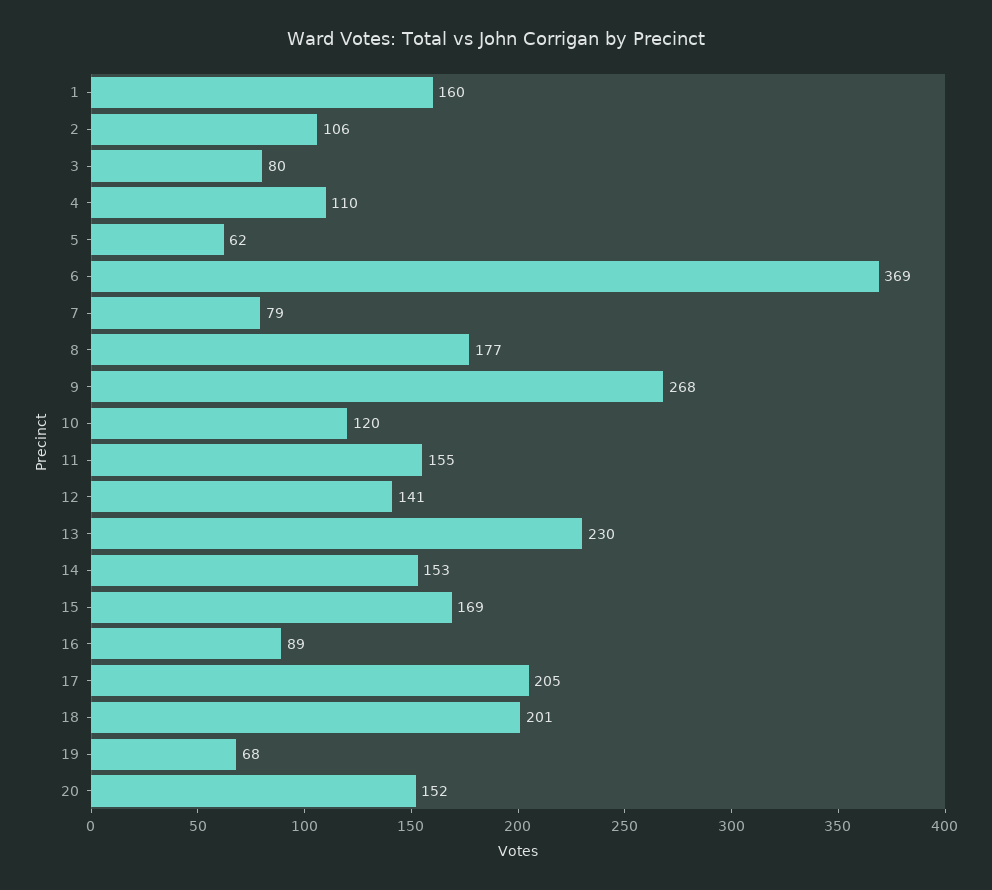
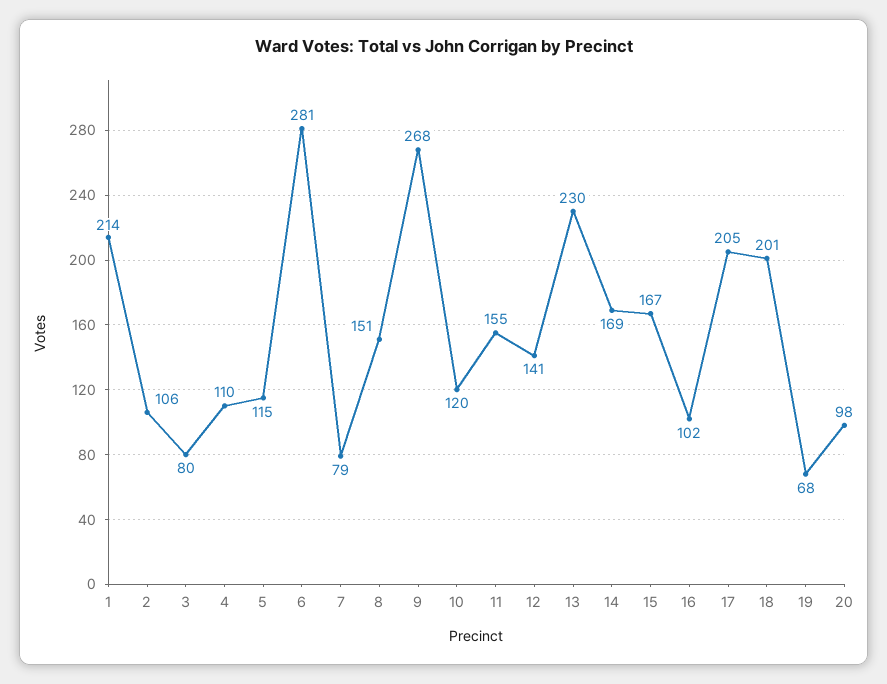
1: 160 -> 214
5: 62 -> 115
6: 369 -> 281
8: 177 -> 151
14: 153 -> 169
15: 169 -> 167
16: 89 -> 102
20: 152 -> 98

